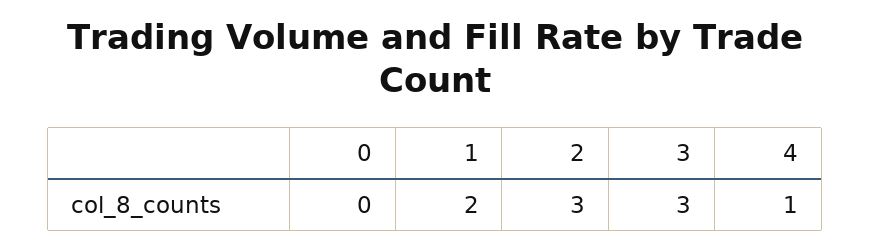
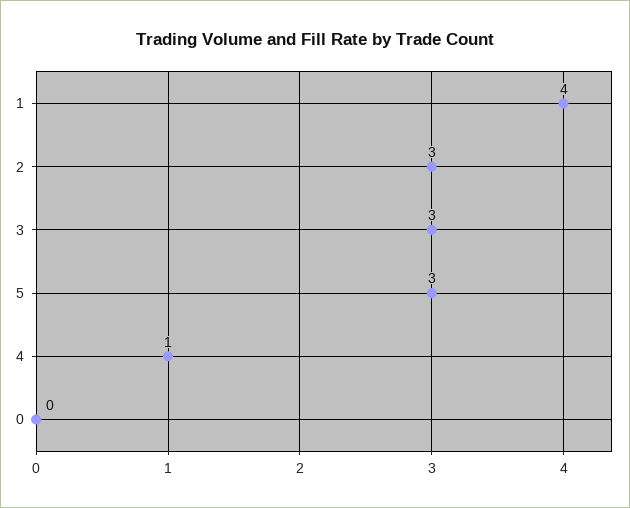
1: 2 -> 4
5: none -> 3

